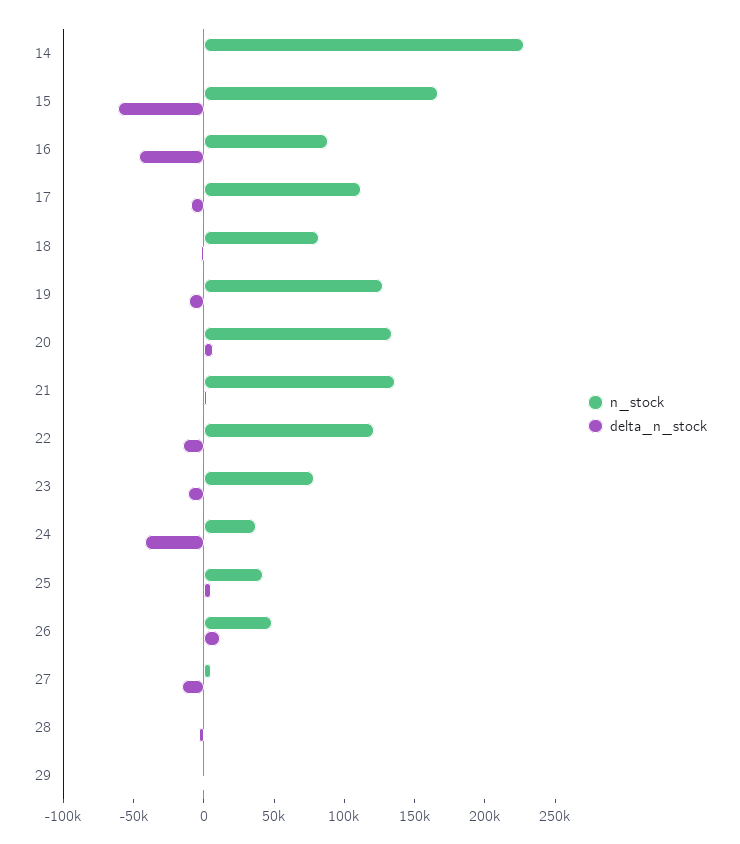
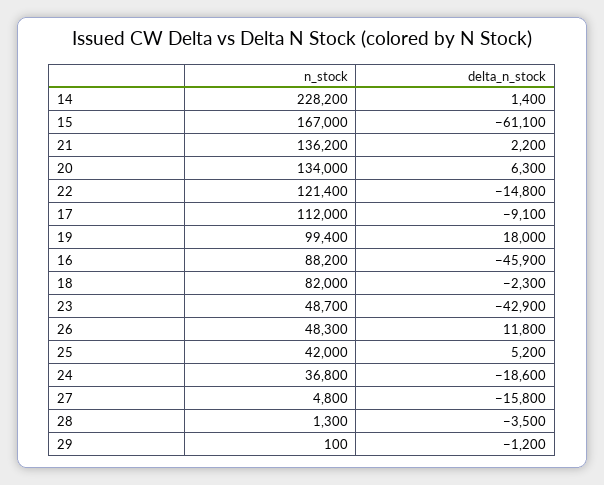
n_stock, 19: 130000 -> 99400
delta_n_stock, 19: -10000 -> 18000
n_stock, 23: 80000 -> 48700
delta_n_stock, 23: -10000 -> -42900
delta_n_stock, 24: -40000 -> -18600

